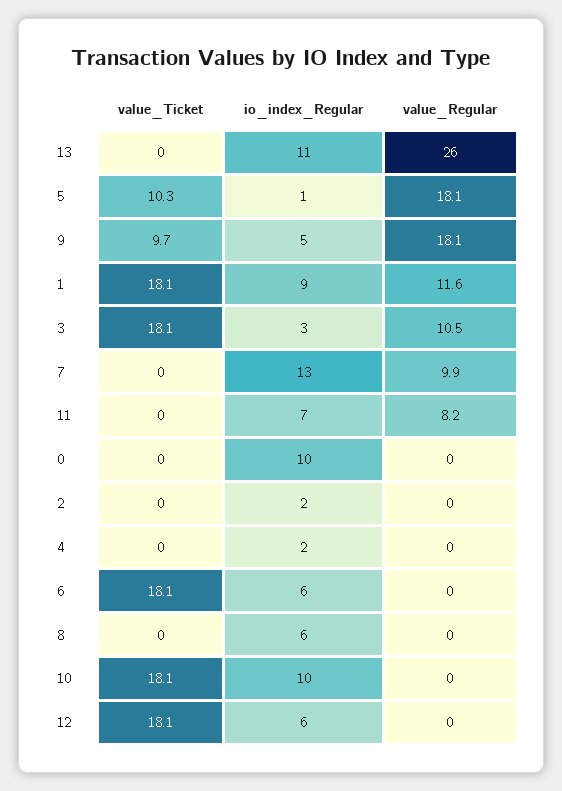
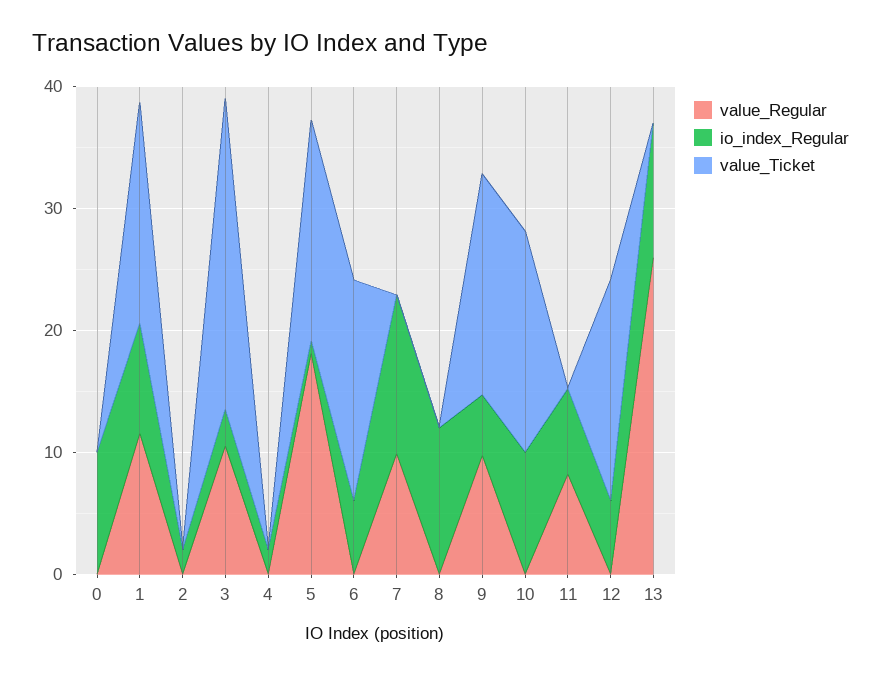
value_Ticket, 5: 10.3 -> 18
value_Ticket, 9: 9.7 -> 18
value_Regular, 9: 18.1 -> 10
value_Ticket, 3: 18.1 -> 26
io_index_Regular, 8: 6 -> 12

